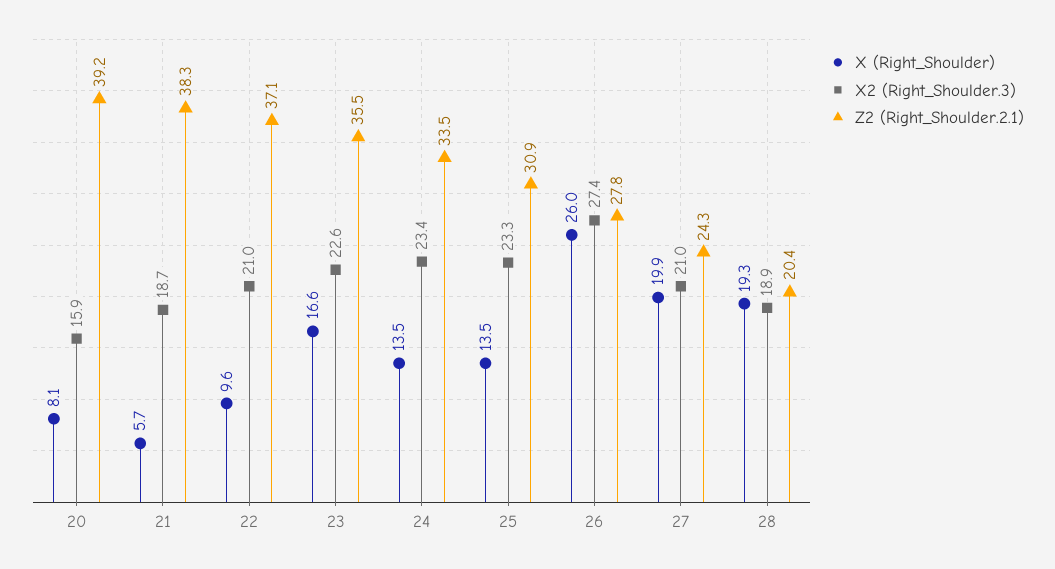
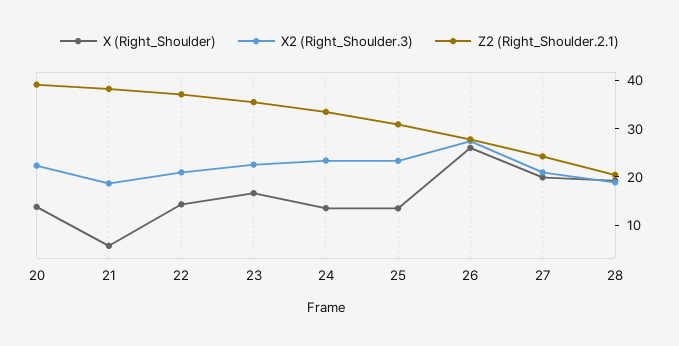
X (Right_Shoulder), 20: 8.1 -> 14
X2 (Right_Shoulder.3), 20: 15.9 -> 22
X (Right_Shoulder), 22: 9.6 -> 14

